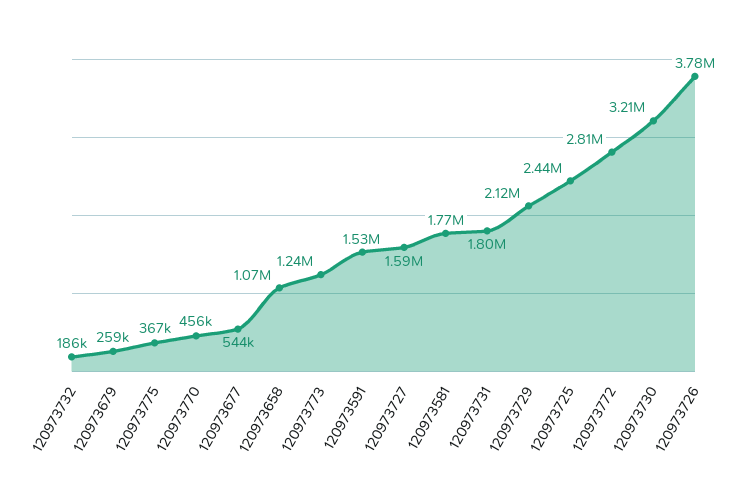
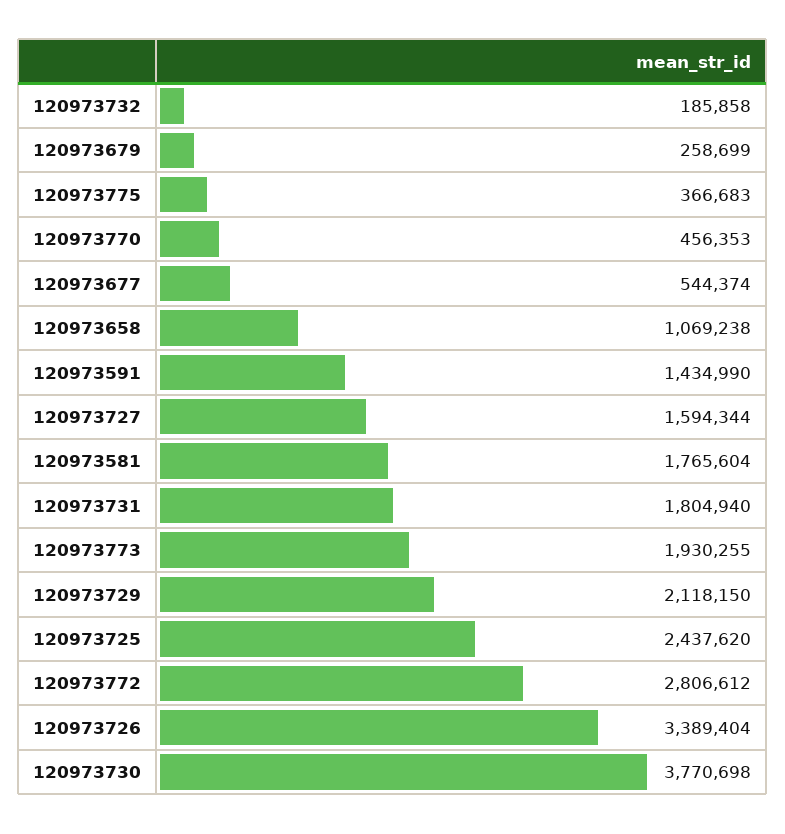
120973773: 1240000 -> 1930255
120973591: 1530000 -> 1434990
120973730: 3210000 -> 3770698
120973726: 3780000 -> 3389404

